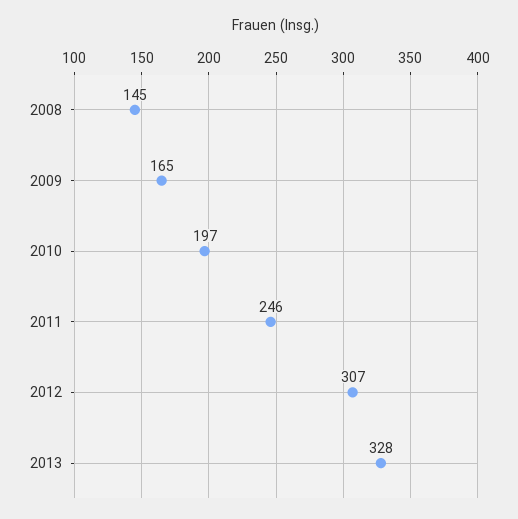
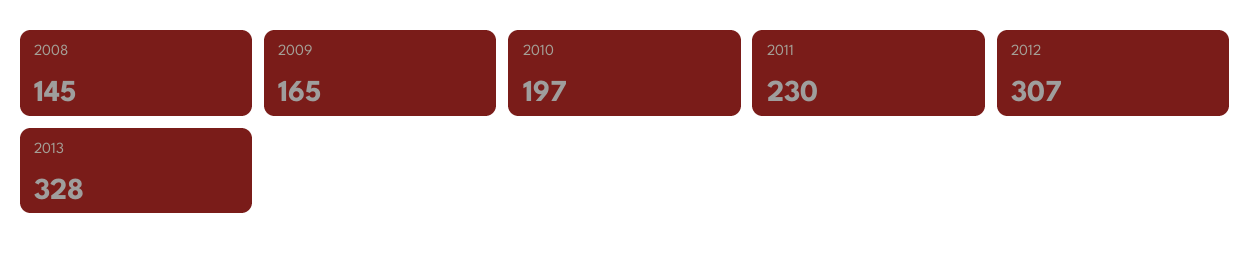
2011: 246 -> 230

